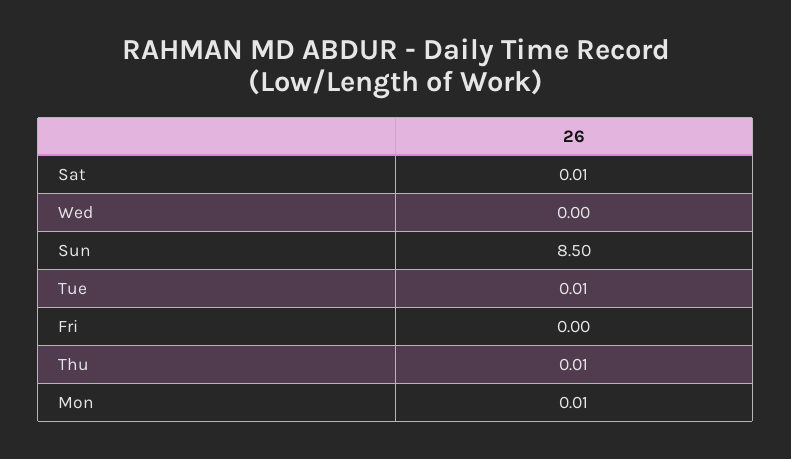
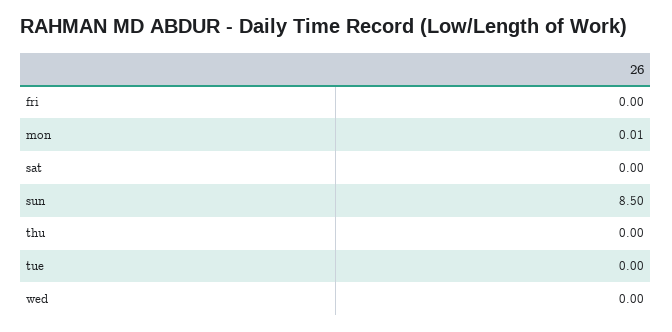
Sat: 0.01 -> 0
Tue: 0.01 -> 0
Thu: 0.01 -> 0

